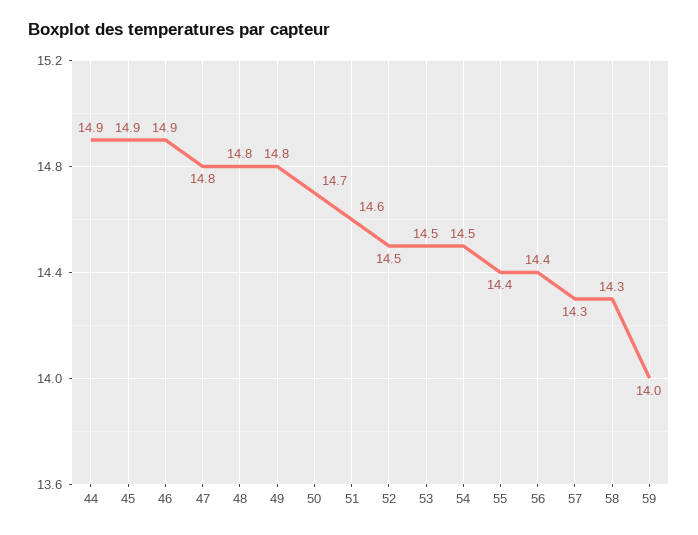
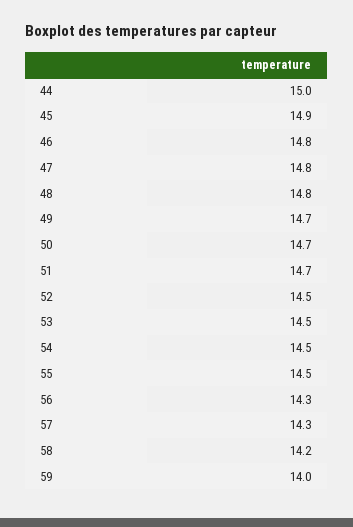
44: 14.9 -> 15
46: 14.9 -> 14.8
49: 14.8 -> 14.7
51: 14.6 -> 14.7
55: 14.4 -> 14.5
56: 14.4 -> 14.3
58: 14.3 -> 14.2

